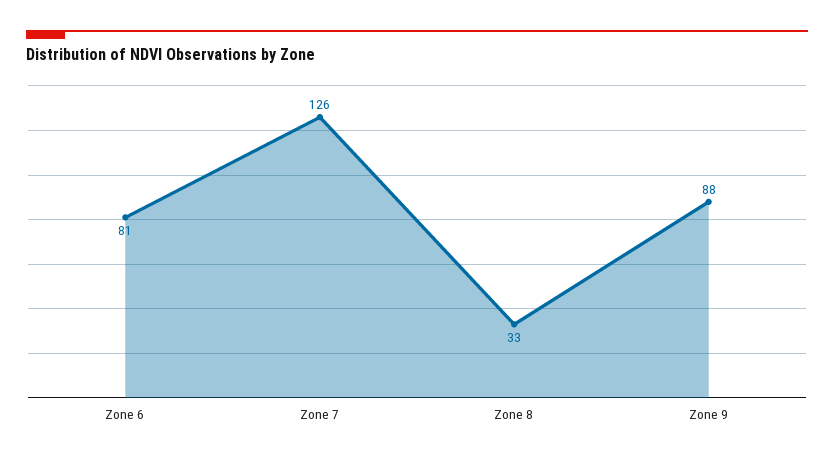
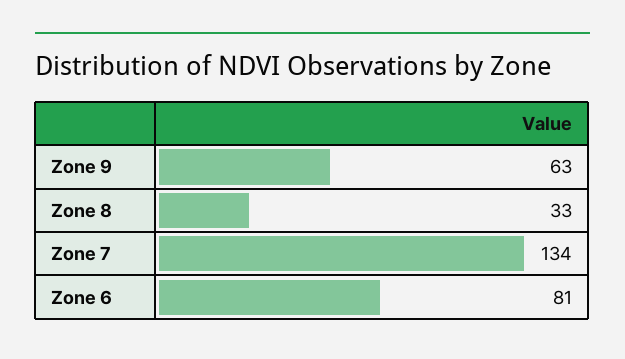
Zone 7: 126 -> 134
Zone 9: 88 -> 63

